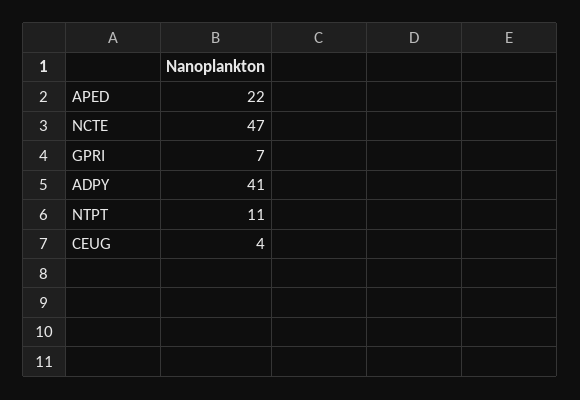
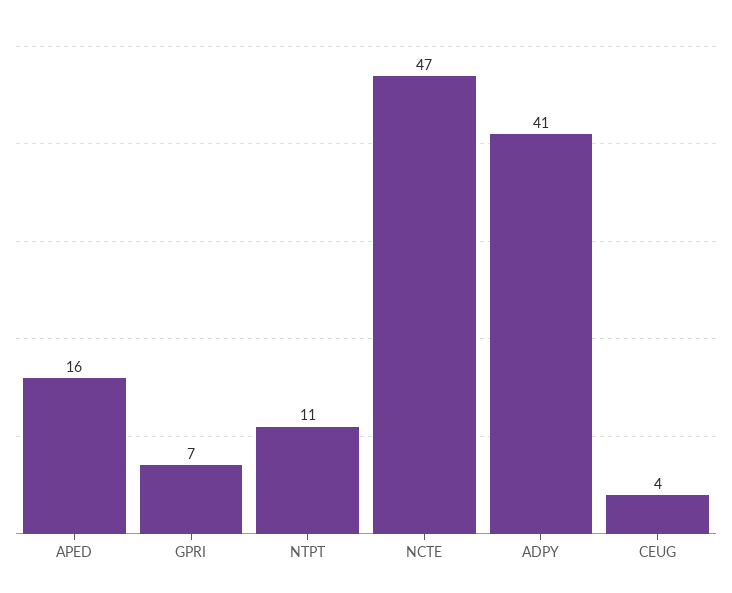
APED: 22 -> 16

